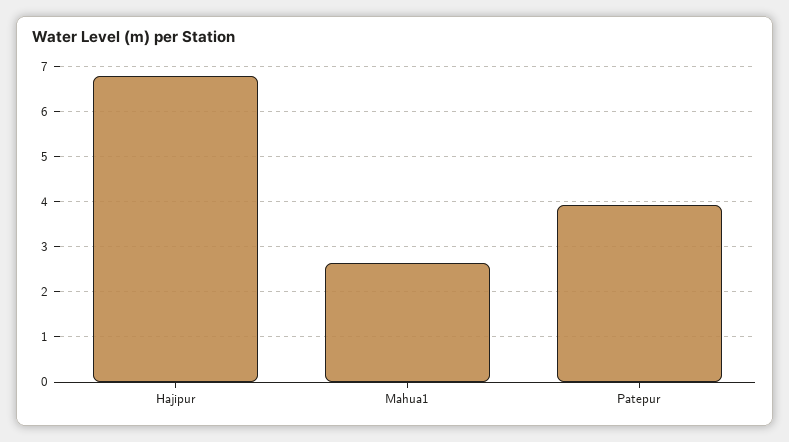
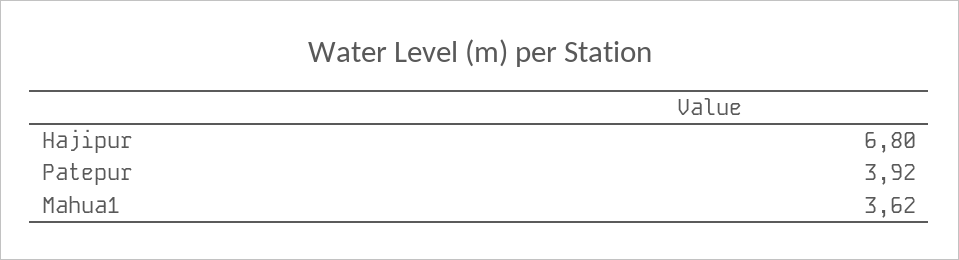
Mahua1: 2.6 -> 3.62

